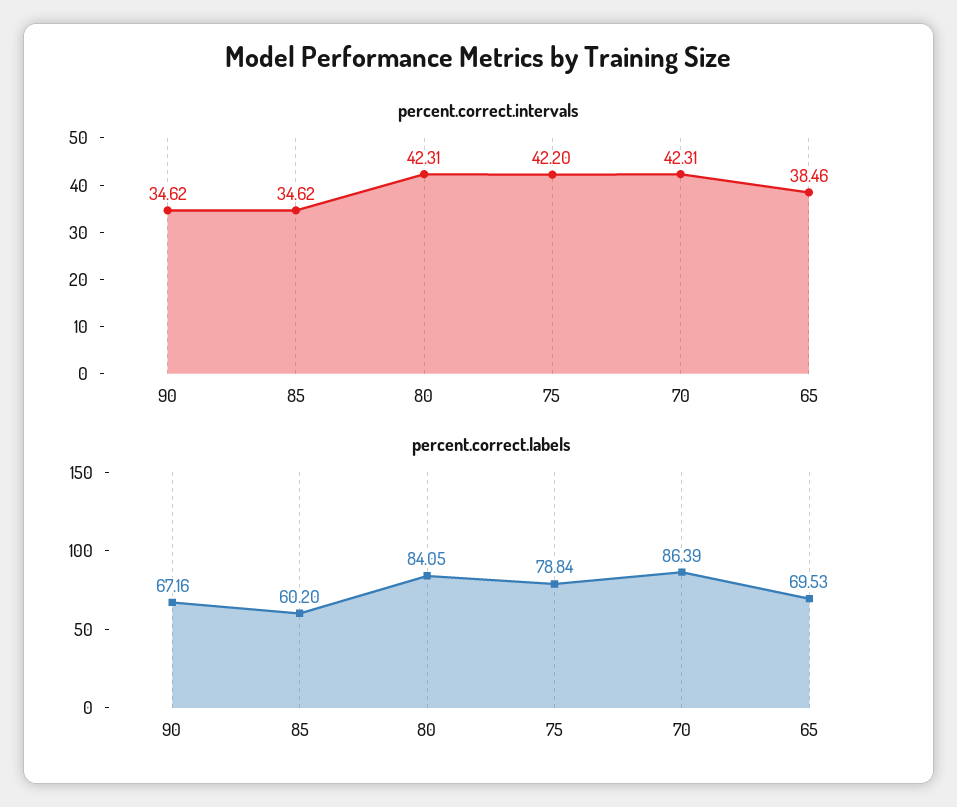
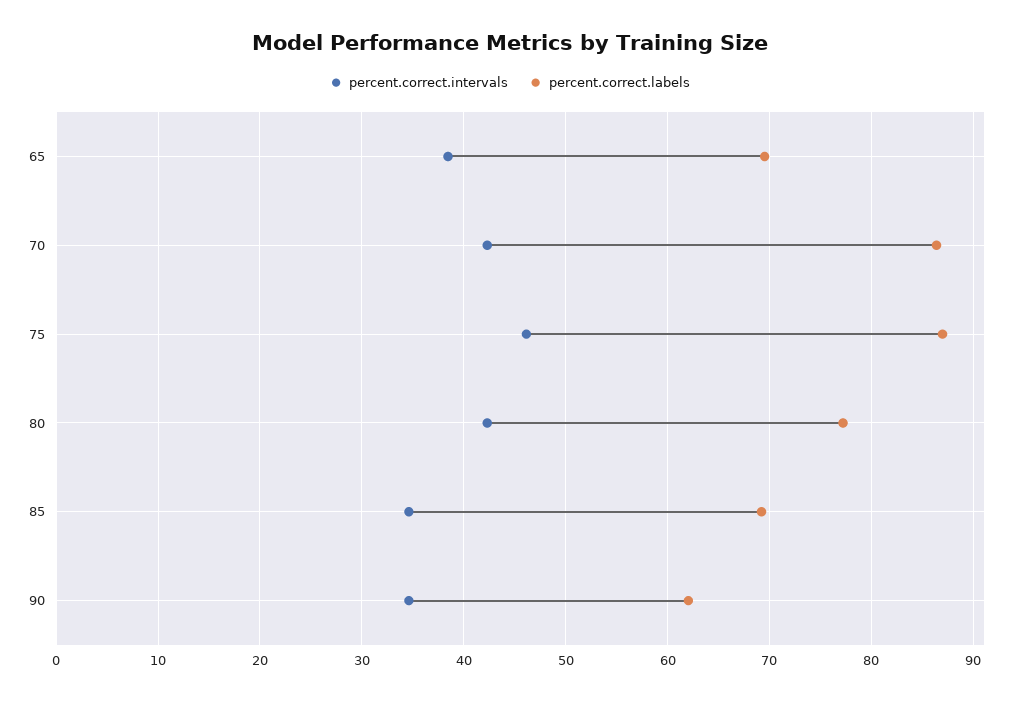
percent.correct.intervals, 75: 42.2 -> 46
percent.correct.labels, 90: 67.16 -> 62
percent.correct.labels, 85: 60.2 -> 69
percent.correct.labels, 80: 84.05 -> 77
percent.correct.labels, 75: 78.84 -> 87

